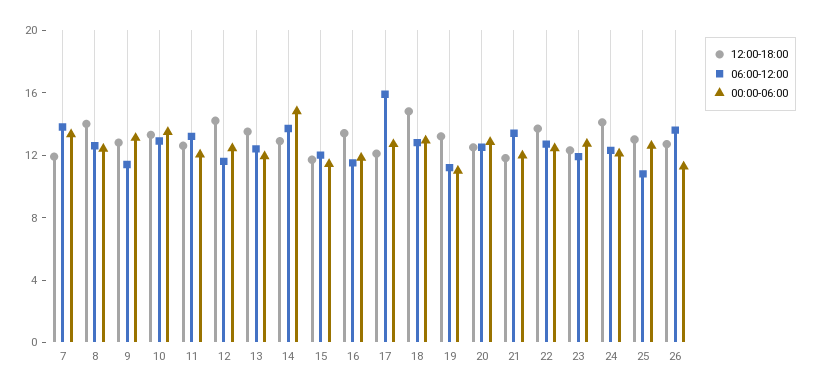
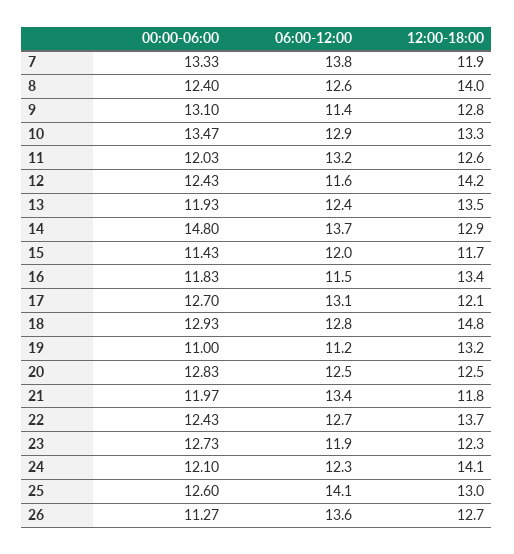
06:00-12:00, 17: 16 -> 13.1
06:00-12:00, 25: 11 -> 14.1

